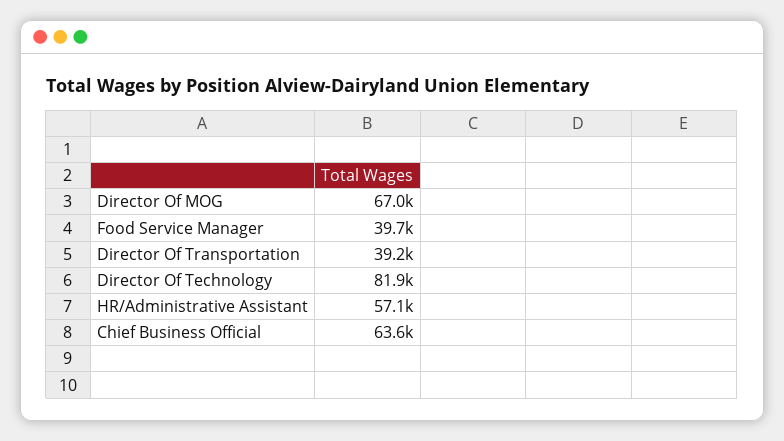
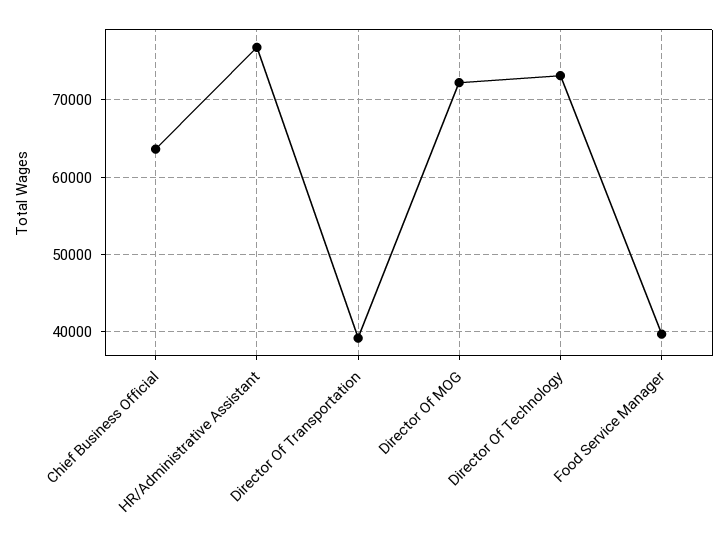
Director Of MOG: 67000 -> 72000
Director Of Technology: 81900 -> 73000
HR/Administrative Assistant: 57100 -> 77000

